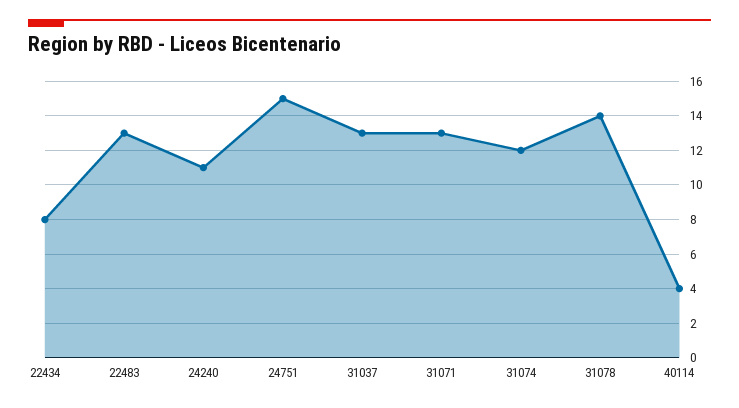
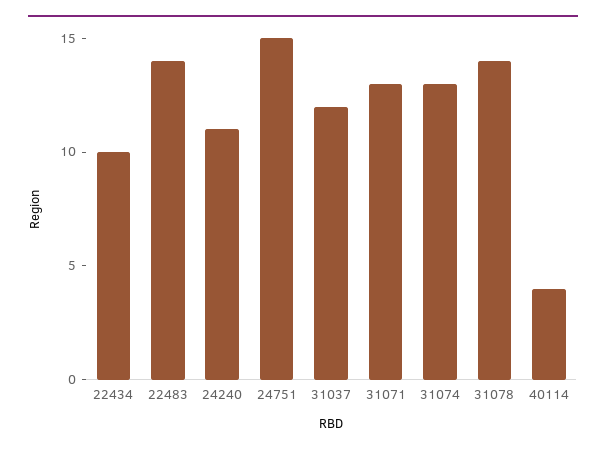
22434: 8 -> 10
22483: 13 -> 14
31037: 13 -> 12
31074: 12 -> 13

